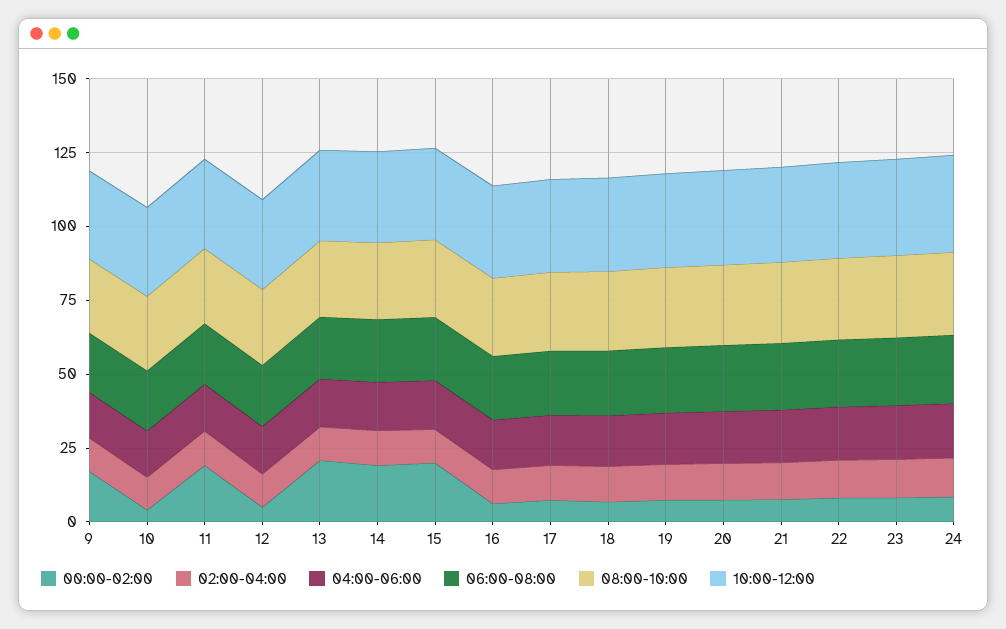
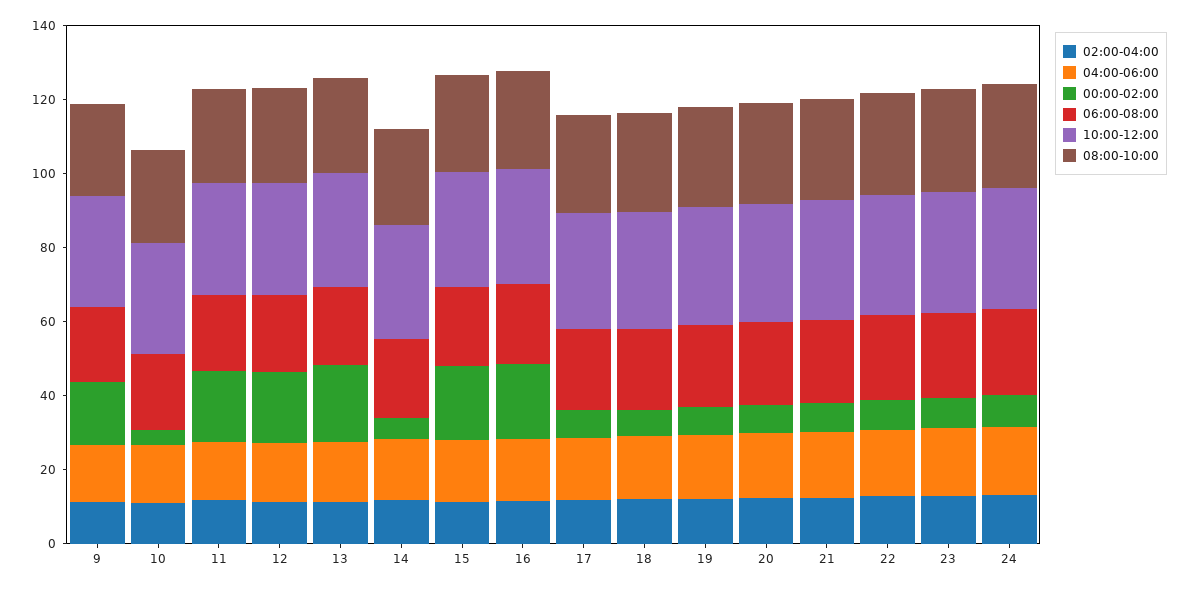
00:00-02:00, 12: 5 -> 20
00:00-02:00, 14: 20 -> 5
00:00-02:00, 16: 5 -> 20

